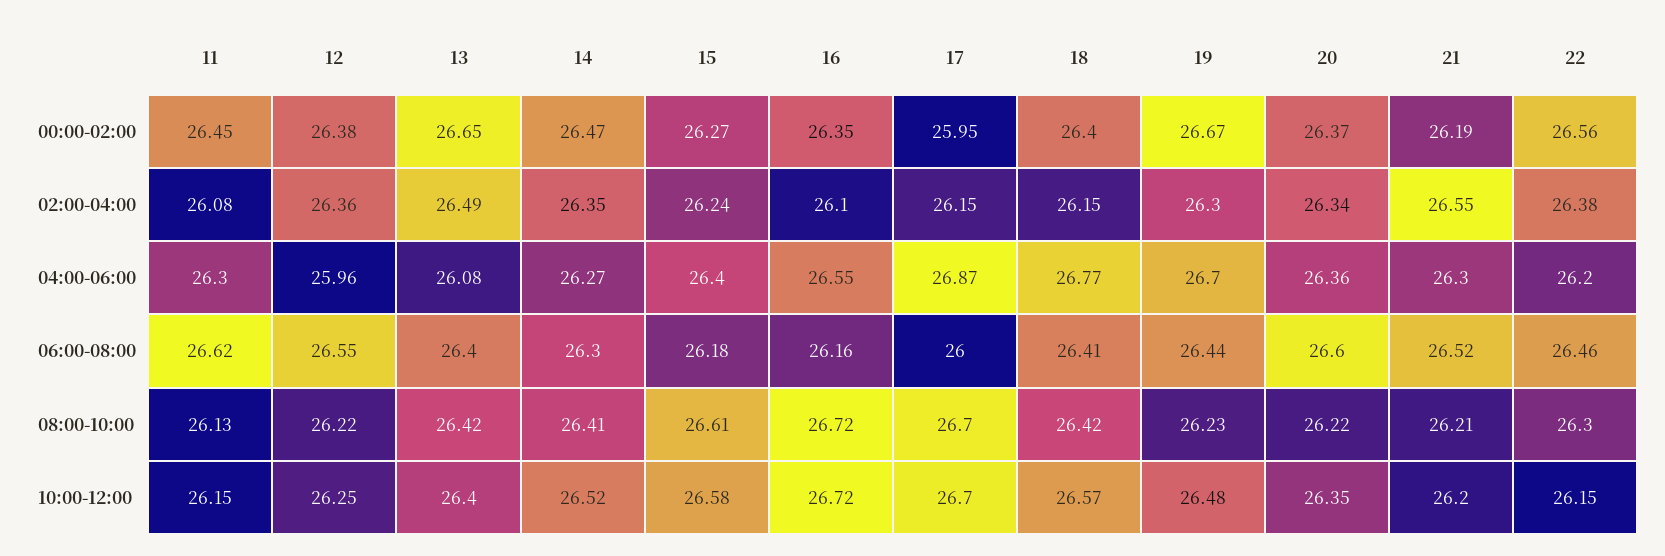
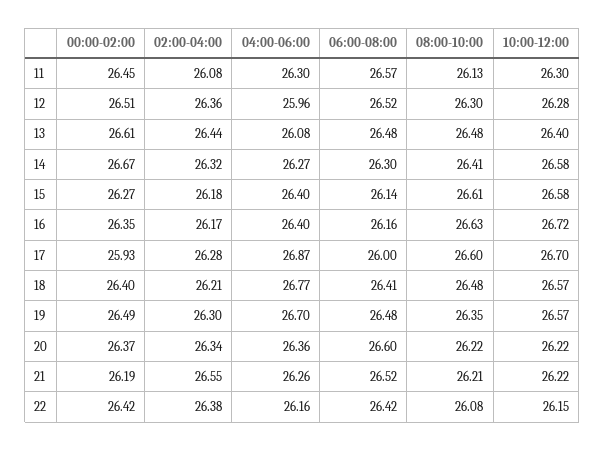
12, 00:00-02:00: 26.38 -> 26.51
13, 00:00-02:00: 26.65 -> 26.61
14, 00:00-02:00: 26.47 -> 26.67
17, 00:00-02:00: 25.95 -> 25.93
19, 00:00-02:00: 26.67 -> 26.49
22, 00:00-02:00: 26.56 -> 26.42
13, 02:00-04:00: 26.49 -> 26.44
14, 02:00-04:00: 26.35 -> 26.32
15, 02:00-04:00: 26.24 -> 26.18
16, 02:00-04:00: 26.1 -> 26.17
17, 02:00-04:00: 26.15 -> 26.28
18, 02:00-04:00: 26.15 -> 26.21
16, 04:00-06:00: 26.55 -> 26.4
21, 04:00-06:00: 26.3 -> 26.26
22, 04:00-06:00: 26.2 -> 26.16
11, 06:00-08:00: 26.62 -> 26.57
12, 06:00-08:00: 26.55 -> 26.52
13, 06:00-08:00: 26.4 -> 26.48
15, 06:00-08:00: 26.18 -> 26.14
19, 06:00-08:00: 26.44 -> 26.48
22, 06:00-08:00: 26.46 -> 26.42
12, 08:00-10:00: 26.22 -> 26.3
13, 08:00-10:00: 26.42 -> 26.48
16, 08:00-10:00: 26.72 -> 26.63
17, 08:00-10:00: 26.7 -> 26.6
18, 08:00-10:00: 26.42 -> 26.48
19, 08:00-10:00: 26.23 -> 26.35
22, 08:00-10:00: 26.3 -> 26.08
11, 10:00-12:00: 26.15 -> 26.3
12, 10:00-12:00: 26.25 -> 26.28
14, 10:00-12:00: 26.52 -> 26.58
19, 10:00-12:00: 26.48 -> 26.57
20, 10:00-12:00: 26.35 -> 26.22
21, 10:00-12:00: 26.2 -> 26.22

